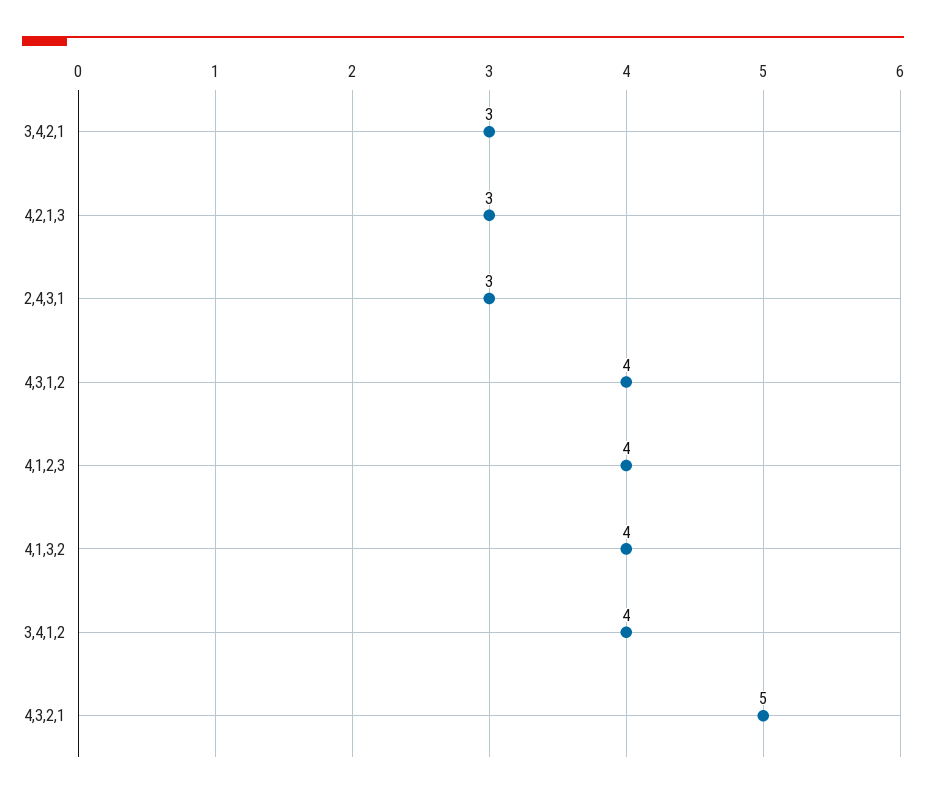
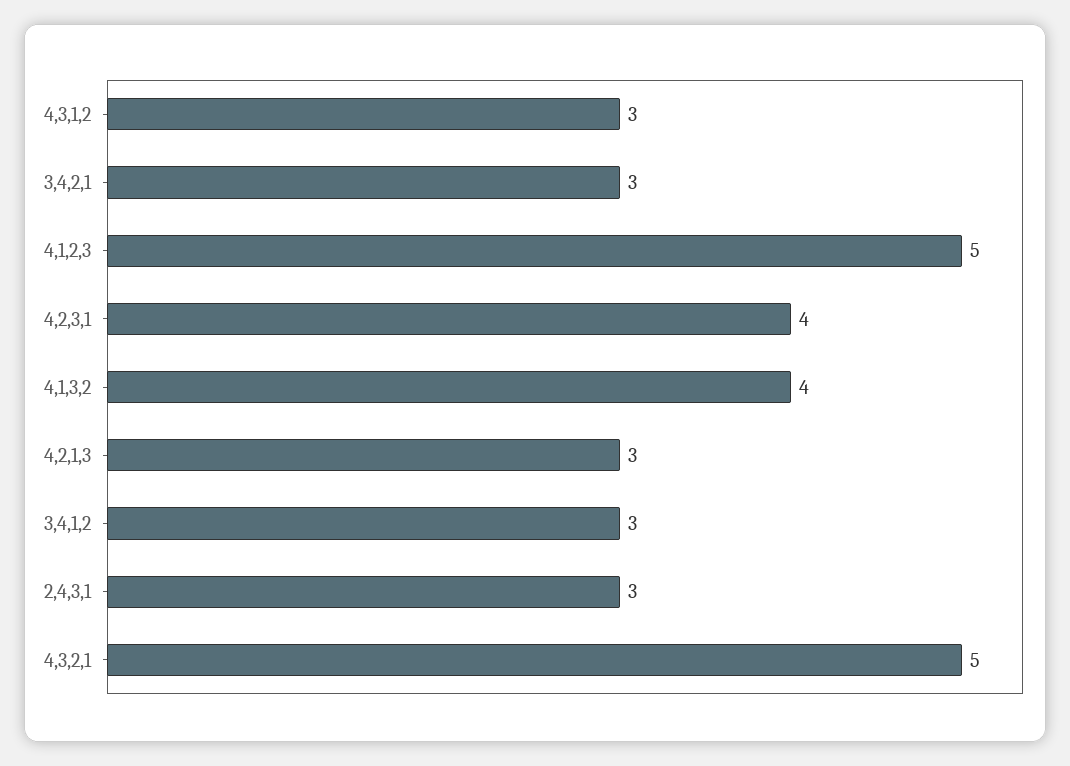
4,3,1,2: 4 -> 3
4,1,2,3: 4 -> 5
3,4,1,2: 4 -> 3
4,2,3,1: none -> 4

